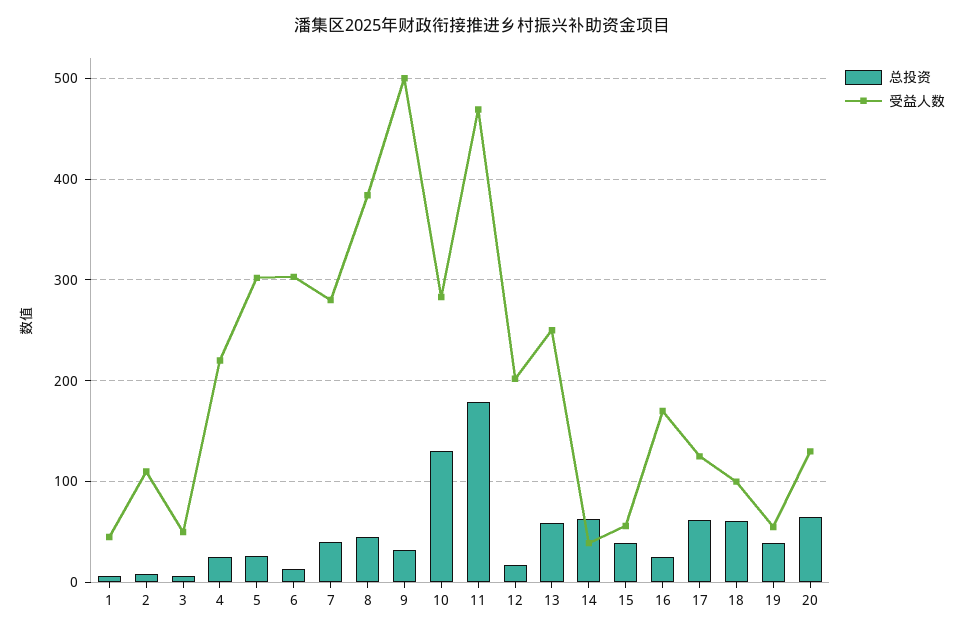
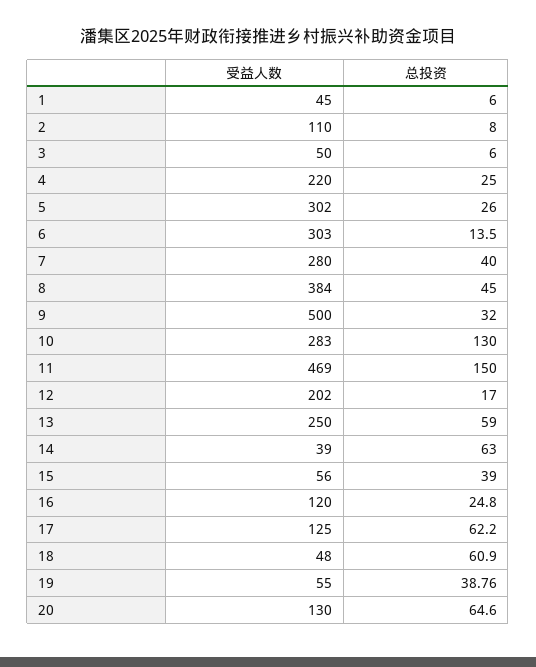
总投资, 11: 180 -> 150
受益人数, 16: 170 -> 120
受益人数, 18: 100 -> 48

